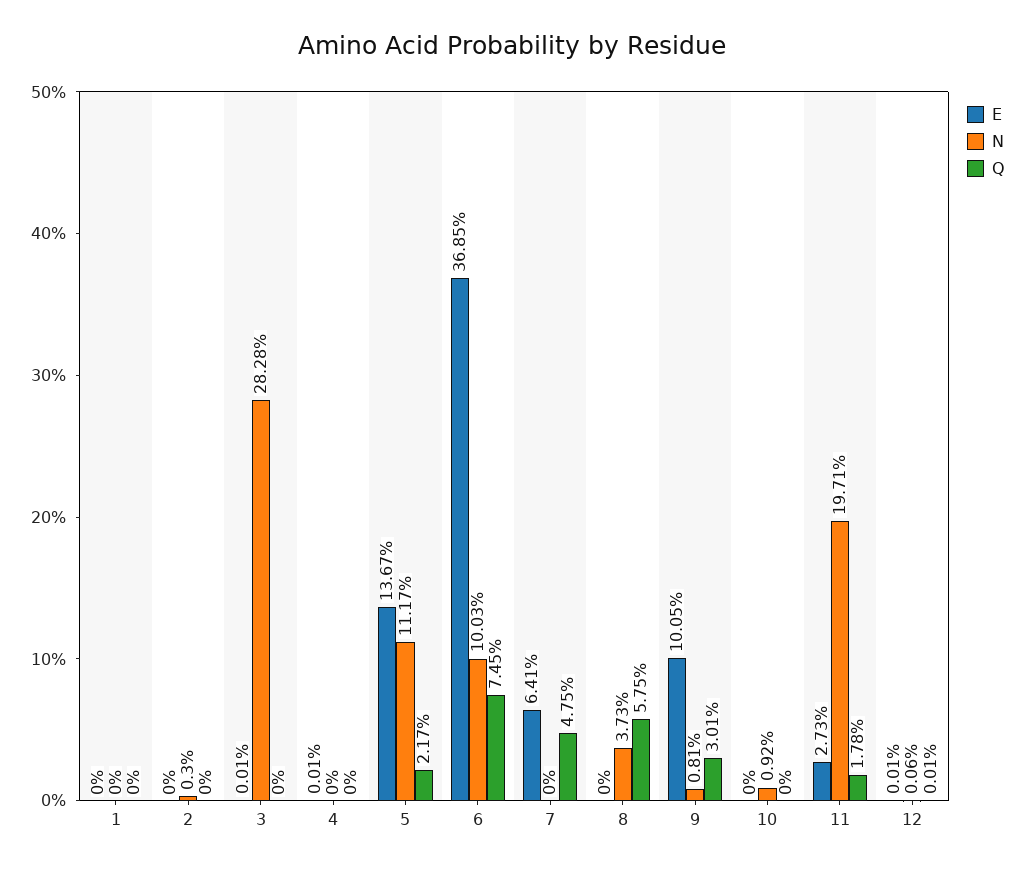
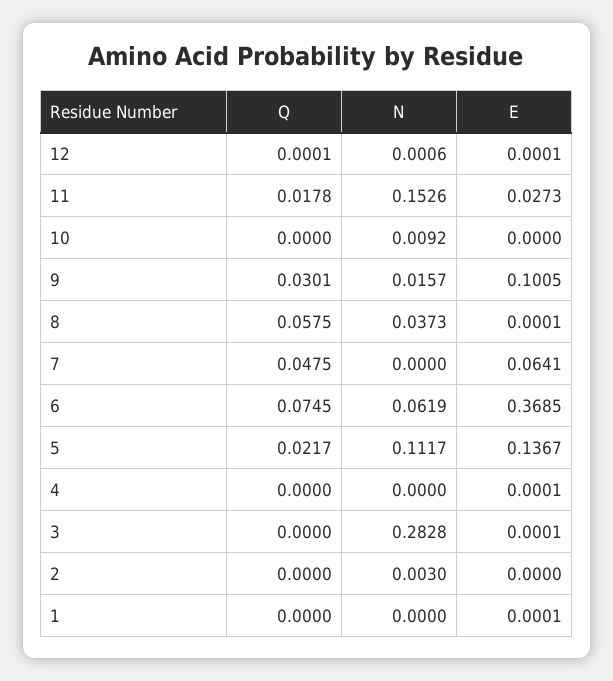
E, 1: 0 -> 0.0001
N, 6: 0.1003 -> 0.0619
E, 8: 0 -> 0.0001
N, 9: 0.0081 -> 0.0157
N, 11: 0.1971 -> 0.1526

